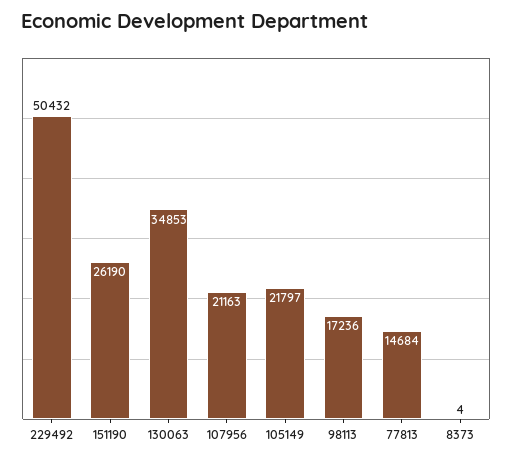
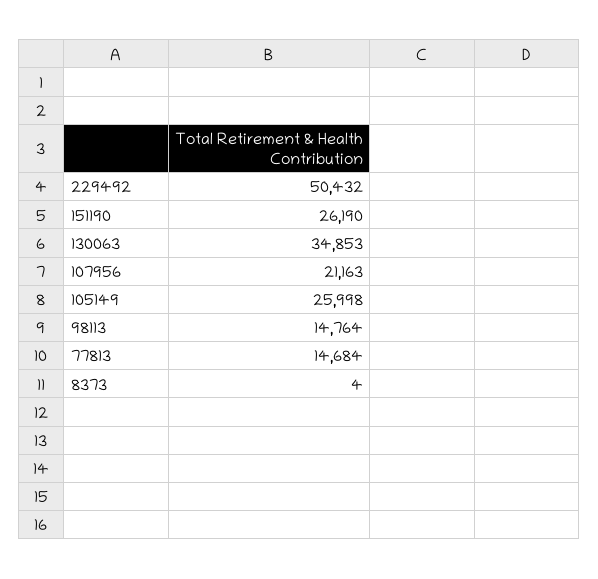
105149: 21797 -> 25998
98113: 17236 -> 14764

